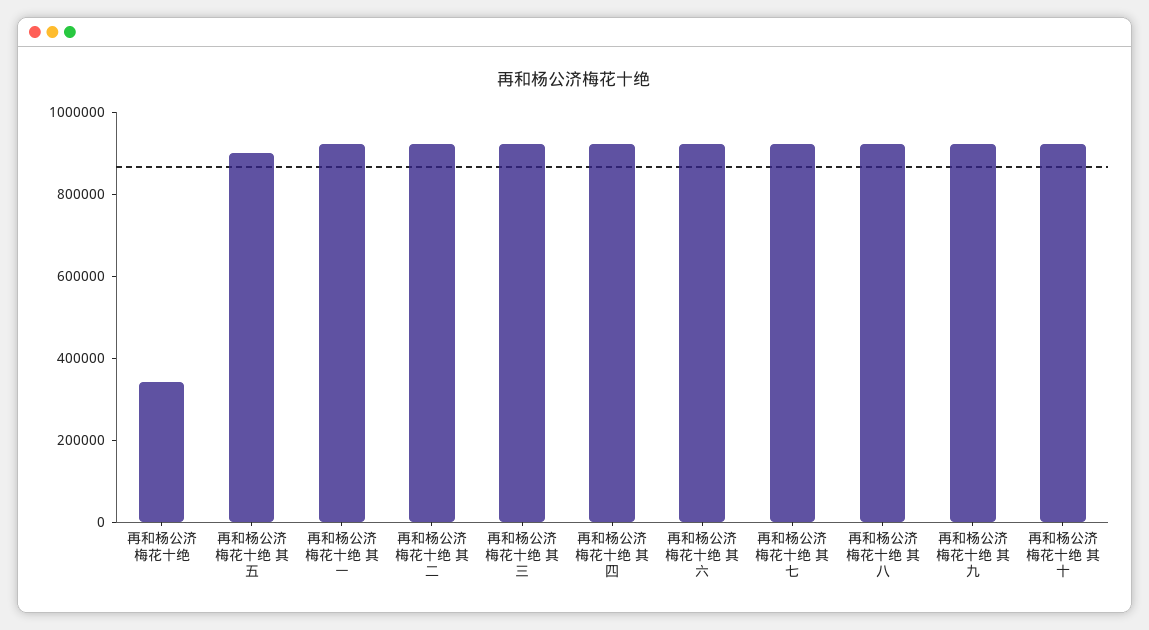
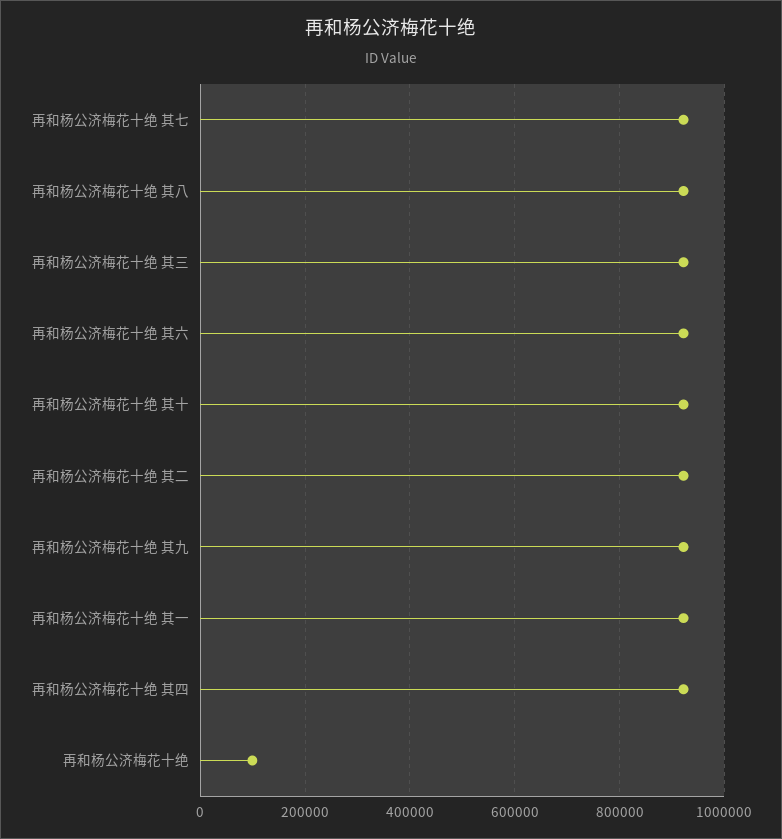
再和杨公济梅花十绝: 350000 -> 100000
再和杨公济梅花十绝 其五: 900000 -> none

